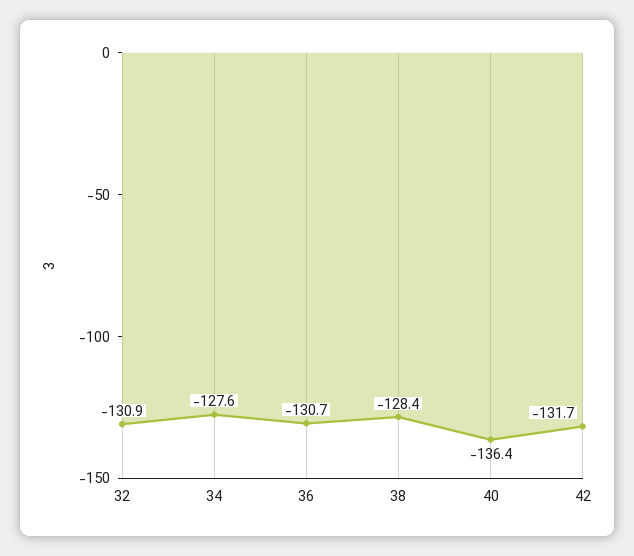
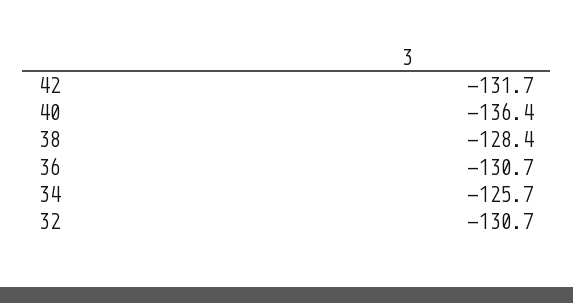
32: -130.9 -> -130.7
34: -127.6 -> -125.7

